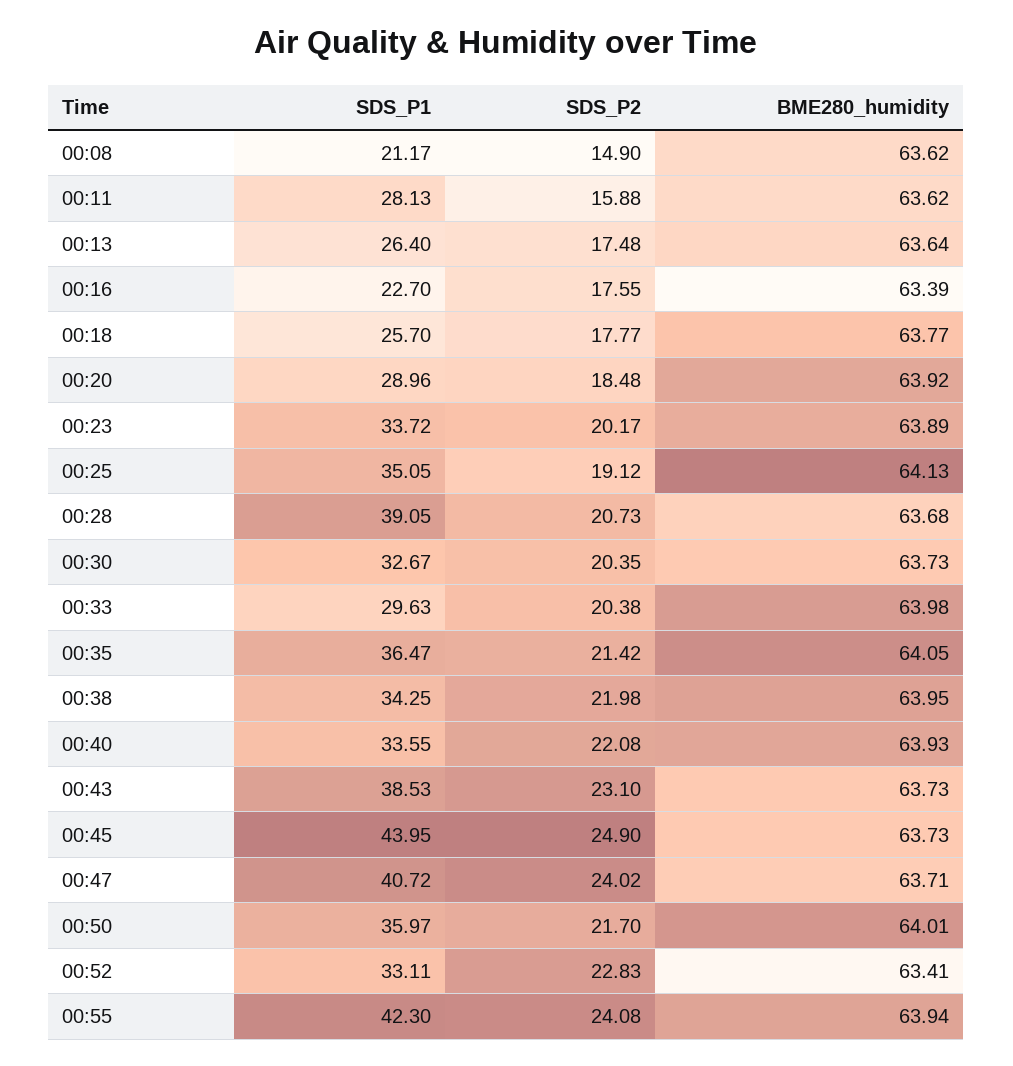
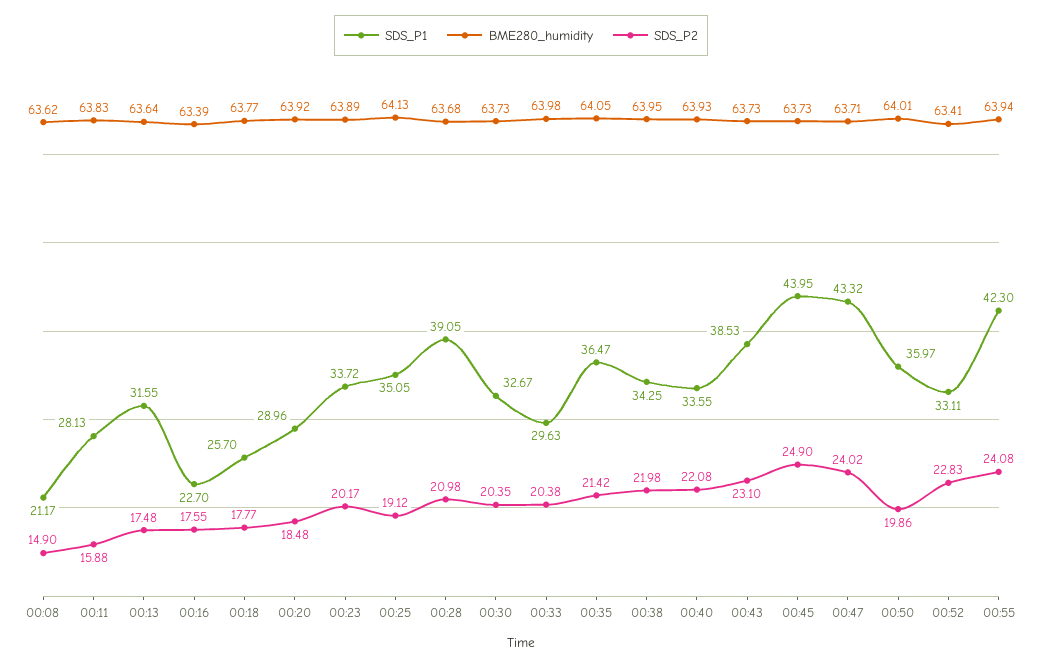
BME280_humidity, 00:11: 63.62 -> 63.83
SDS_P1, 00:13: 26.4 -> 31.55
SDS_P2, 00:28: 20.73 -> 20.98
SDS_P1, 00:47: 40.72 -> 43.32
SDS_P2, 00:50: 21.7 -> 19.86

